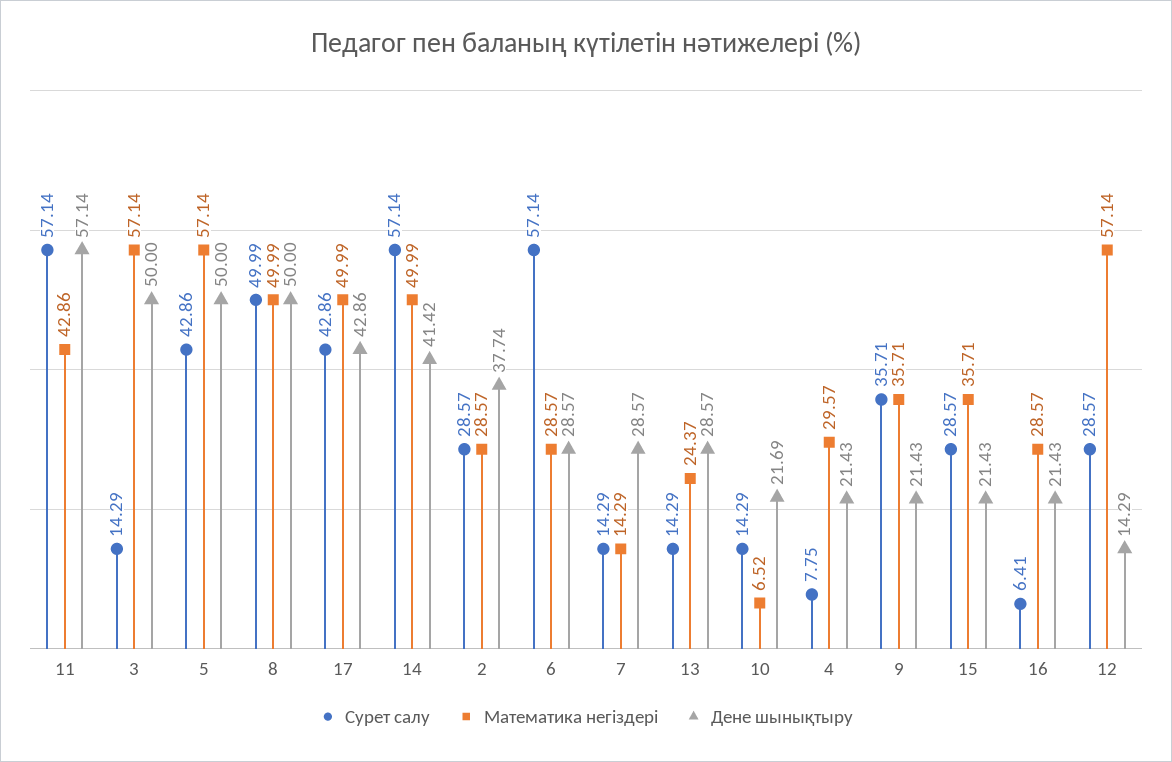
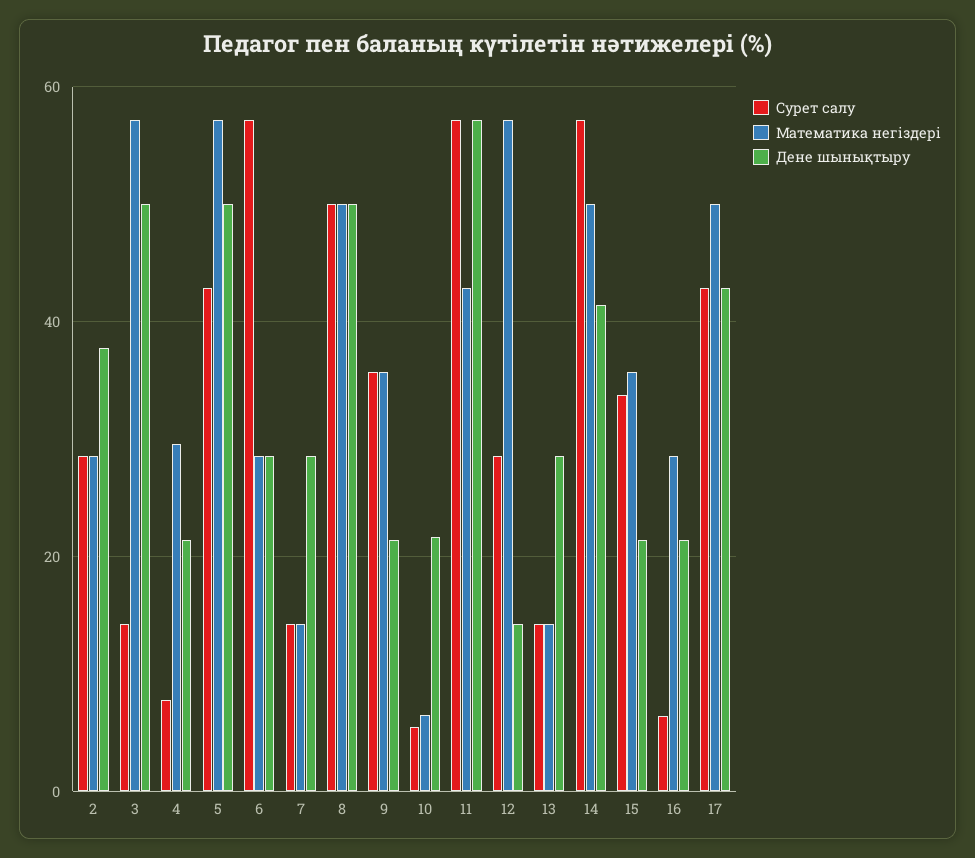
Математика негіздері, 13: 24.37 -> 14
Сурет салу, 10: 14.29 -> 6
Сурет салу, 15: 28.57 -> 34

